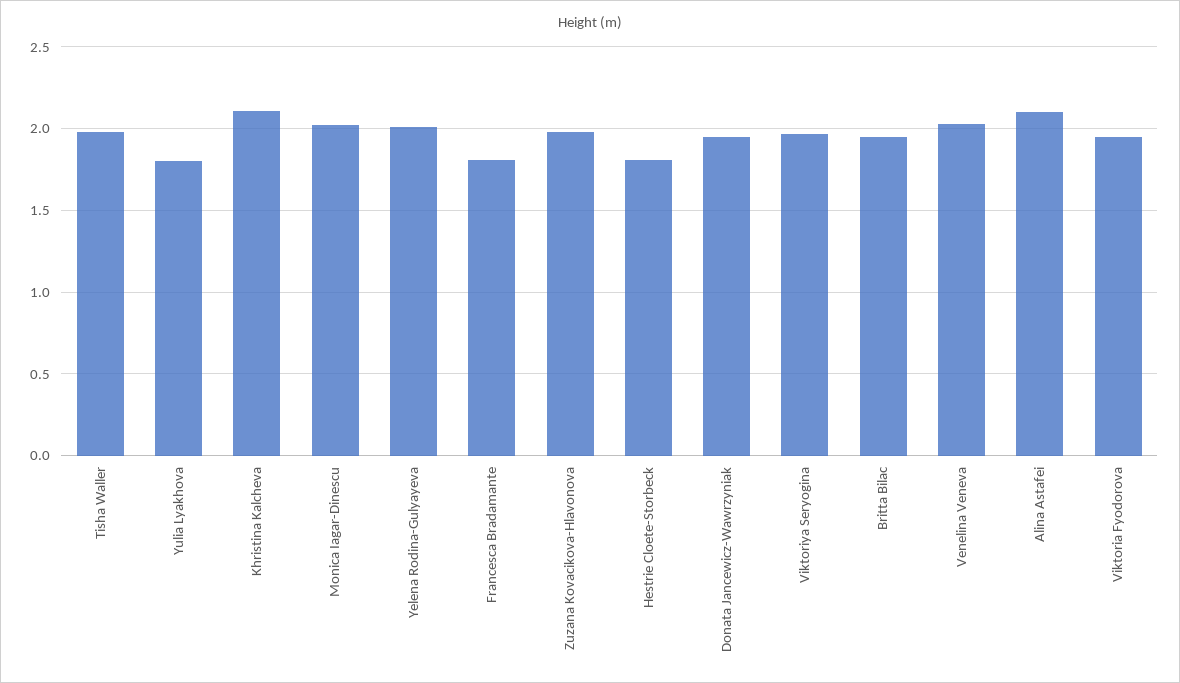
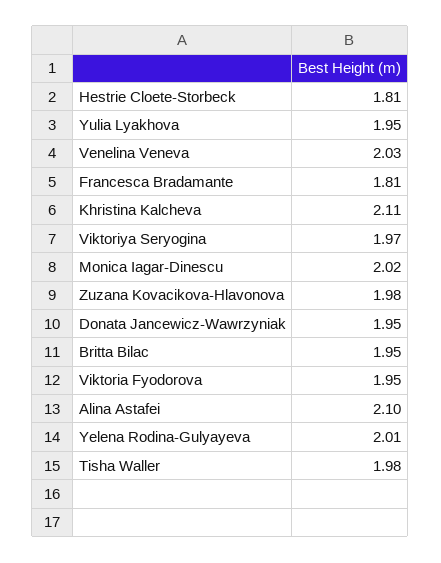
Yulia Lyakhova: 1.8 -> 1.95

